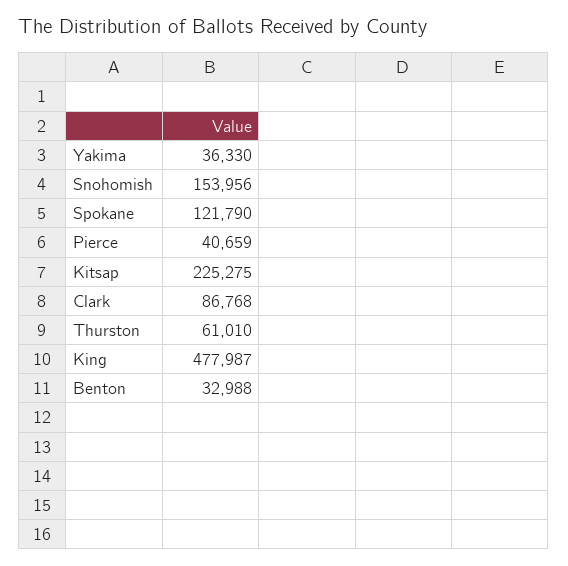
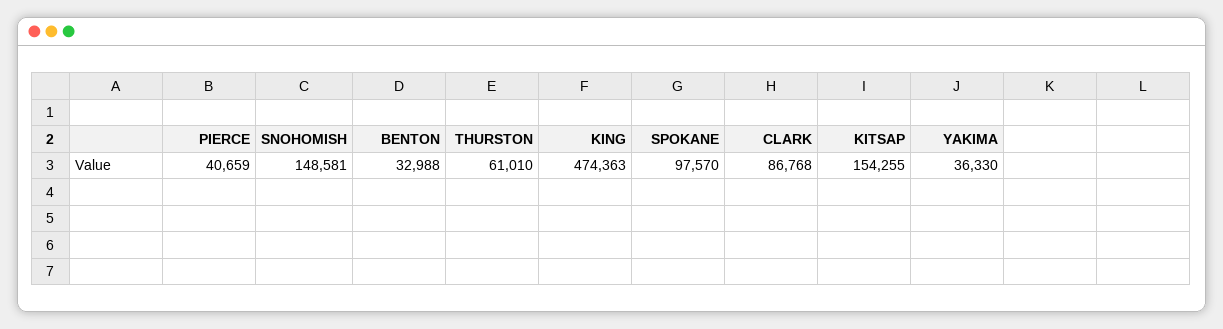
Snohomish: 153956 -> 148581
Spokane: 121790 -> 97570
Kitsap: 225275 -> 154255
King: 477987 -> 474363

